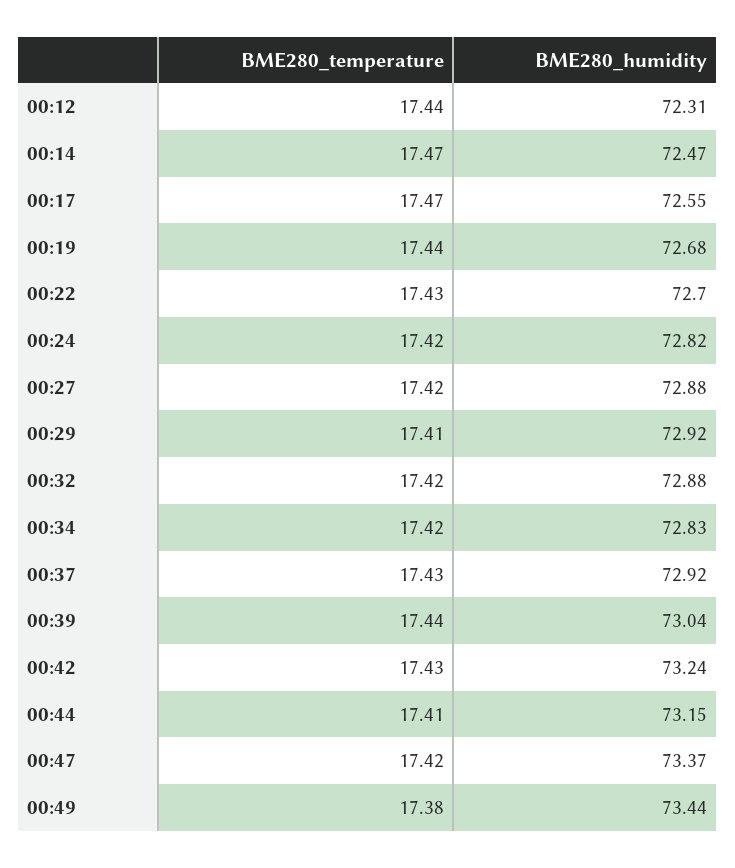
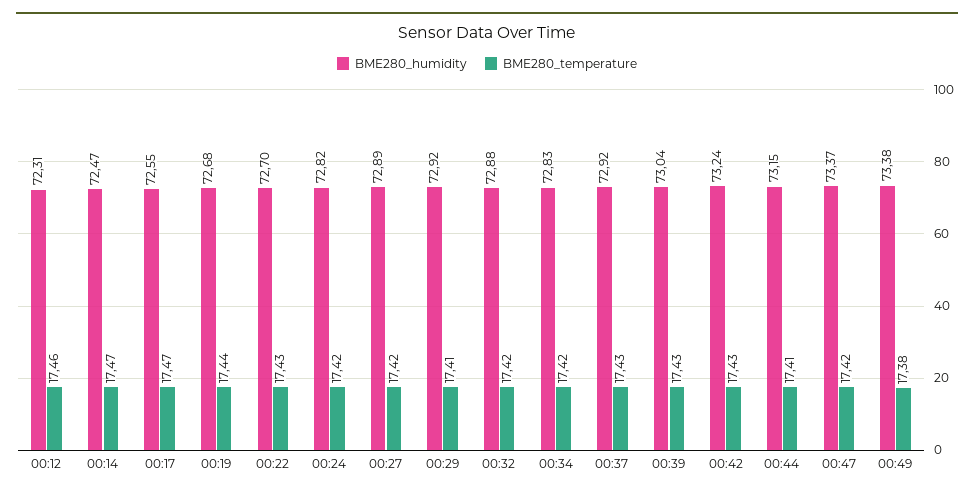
BME280_temperature, 00:12: 17.44 -> 17.46
BME280_humidity, 00:27: 72.88 -> 72.89
BME280_temperature, 00:39: 17.44 -> 17.43
BME280_humidity, 00:49: 73.44 -> 73.38

